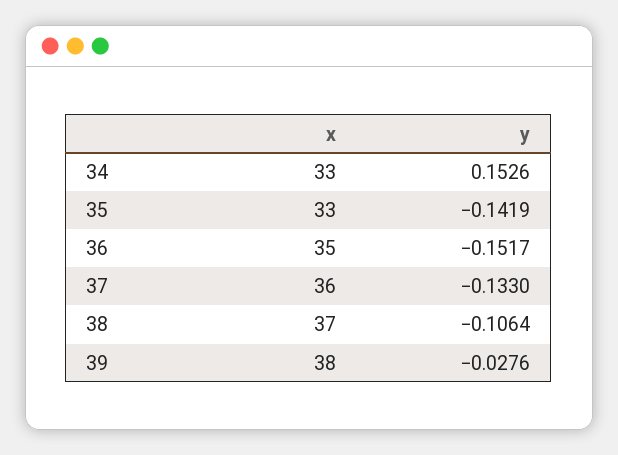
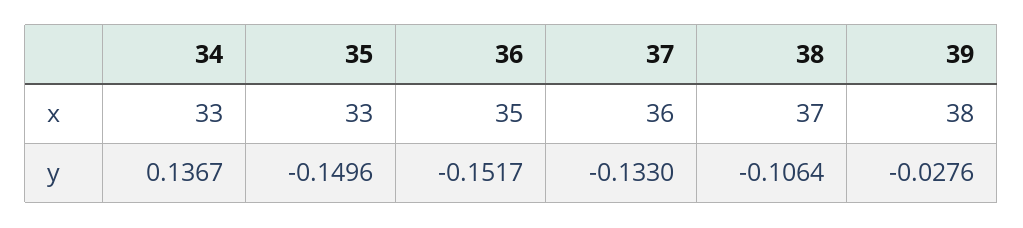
y, 34: 0.1526 -> 0.1367
y, 35: -0.1419 -> -0.1496

